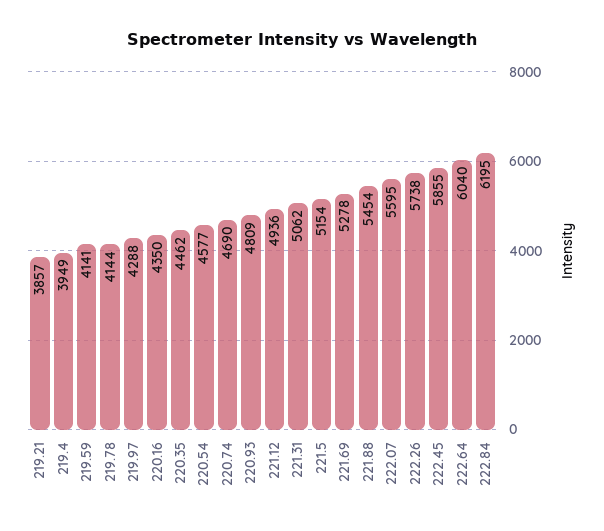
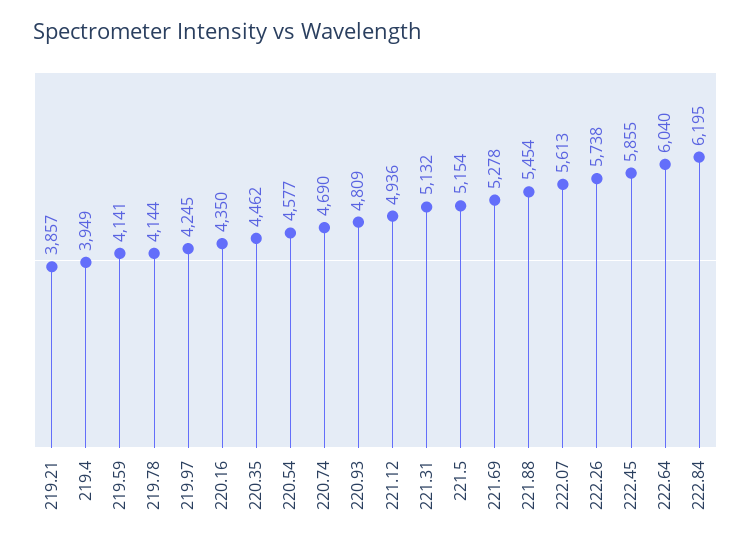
219.97: 4288 -> 4245
221.31: 5062 -> 5132
222.07: 5595 -> 5613

